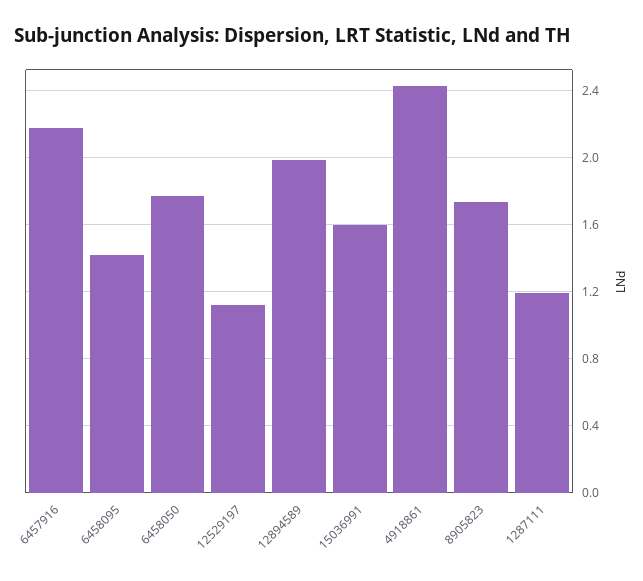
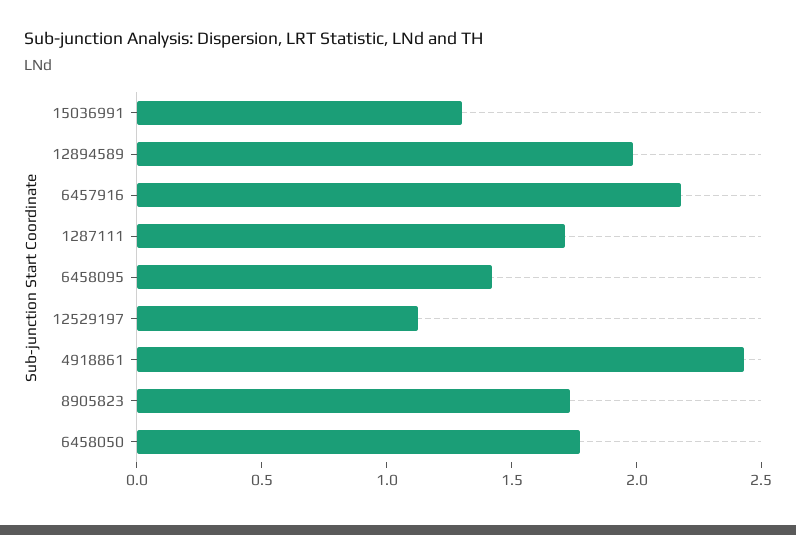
15036991: 1.6 -> 1.3
1287111: 1.2 -> 1.7

